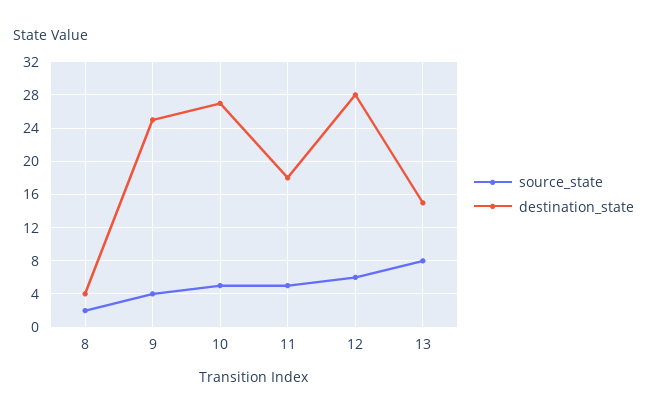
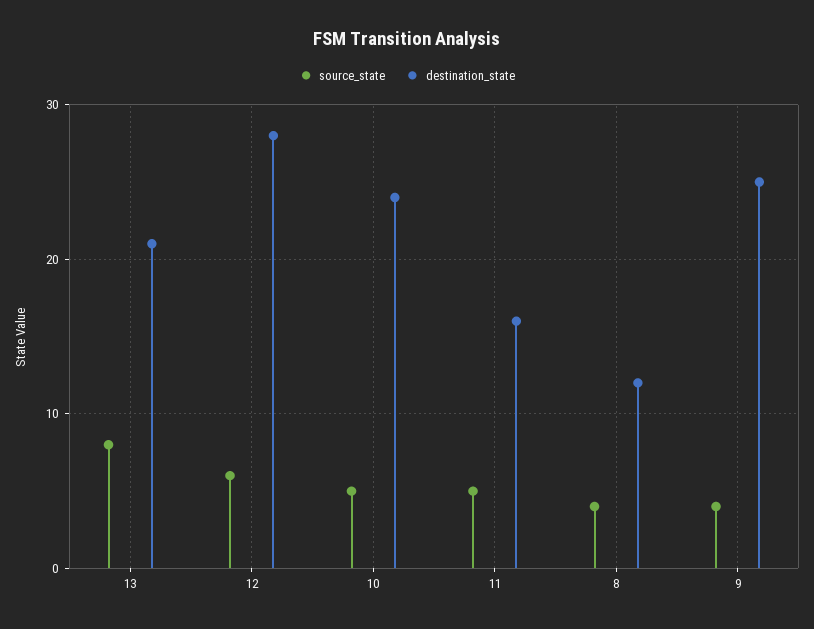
source_state, 8: 2 -> 4
destination_state, 8: 4 -> 12
destination_state, 10: 27 -> 24
destination_state, 11: 18 -> 16
destination_state, 13: 15 -> 21

